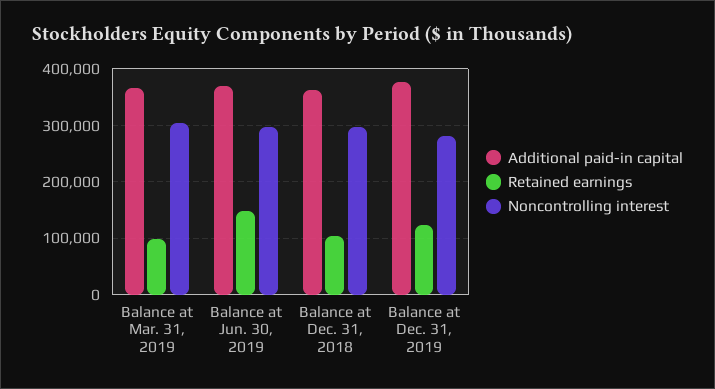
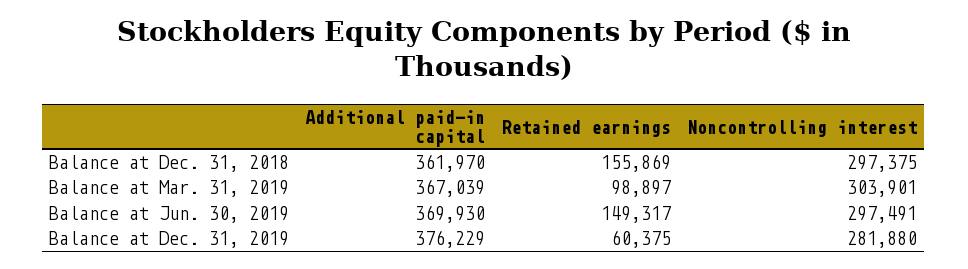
Retained earnings, Balance at Dec. 31, 2018: 100000 -> 155869
Retained earnings, Balance at Dec. 31, 2019: 120000 -> 60375

